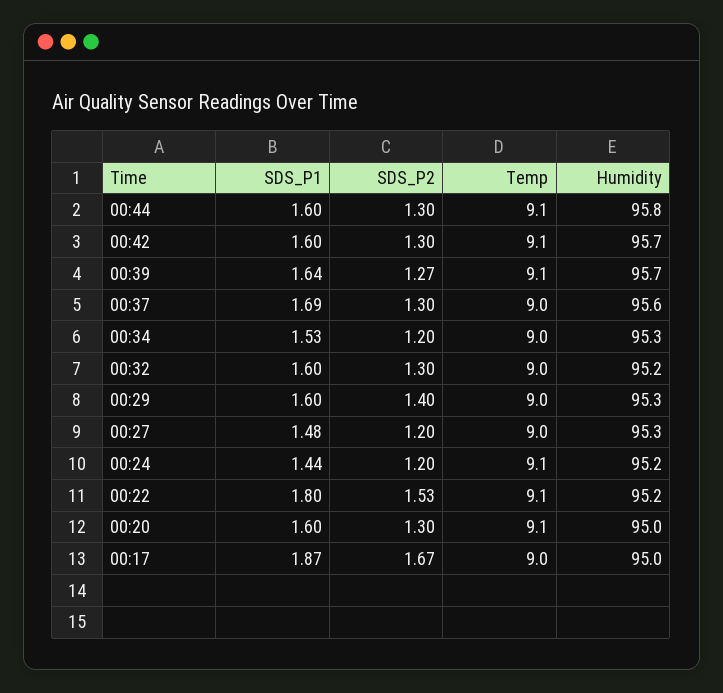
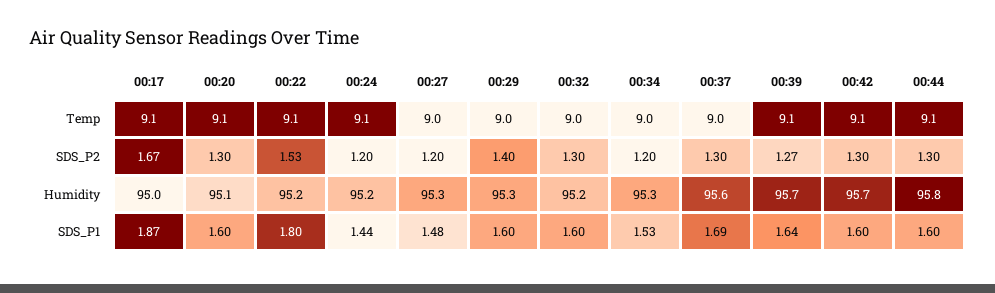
Humidity, 00:20: 95 -> 95.1
Temp, 00:17: 9 -> 9.1

